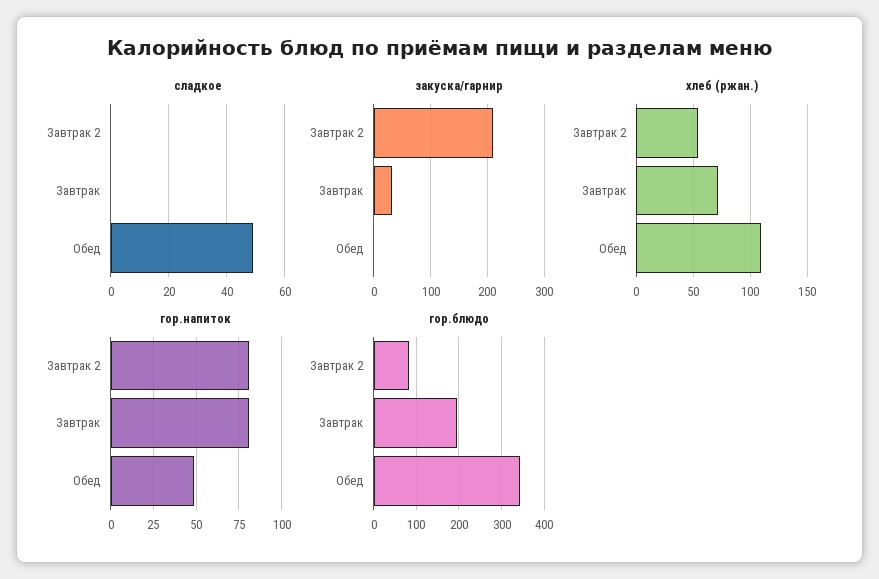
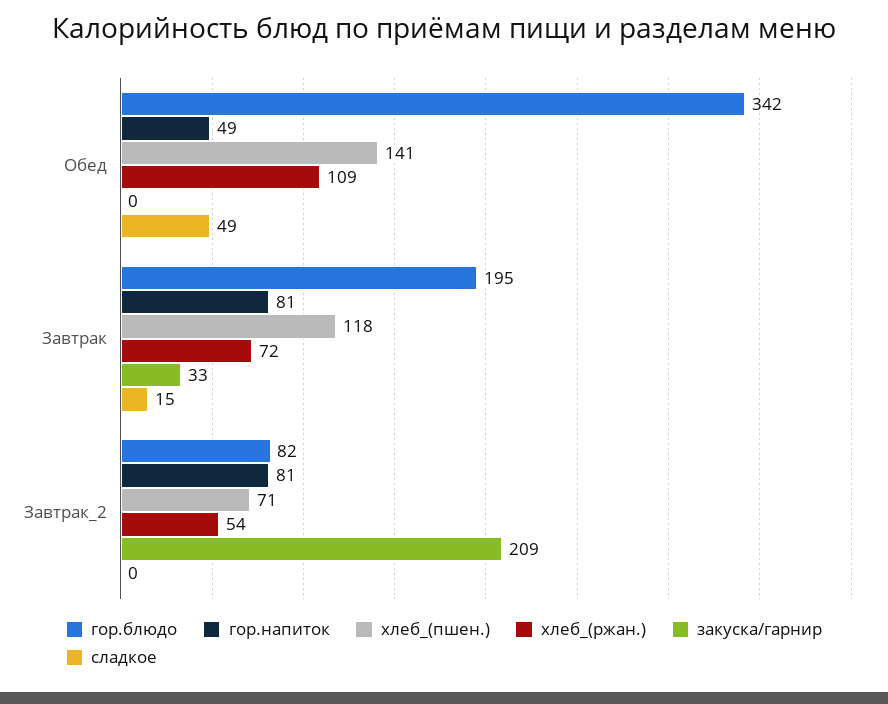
сладкое, Завтрак: 0 -> 15
хлеб_(пшен.), Обед: none -> 141
хлеб_(пшен.), Завтрак: none -> 118
хлеб_(пшен.), Завтрак 2: none -> 71

